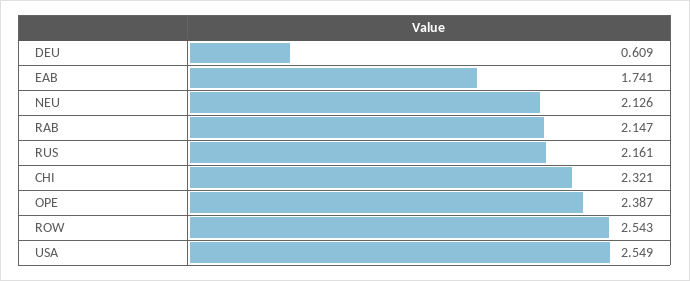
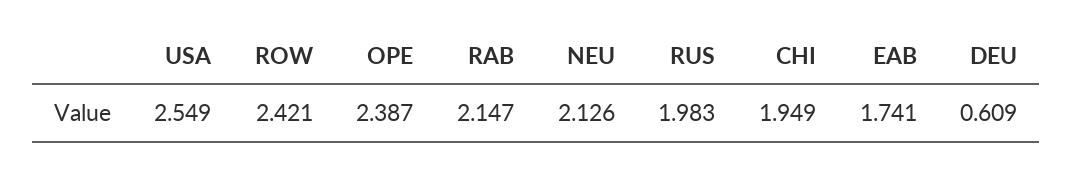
RUS: 2.161 -> 1.983
CHI: 2.321 -> 1.949
ROW: 2.543 -> 2.421

